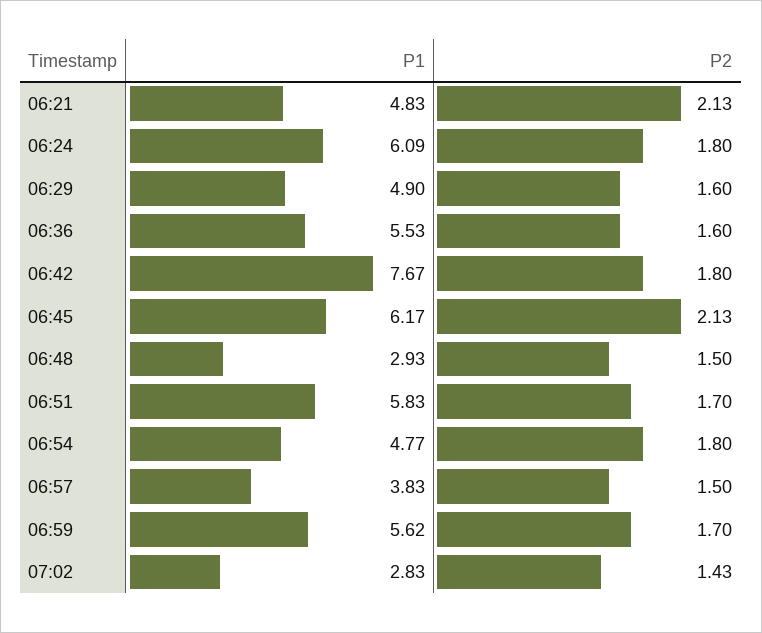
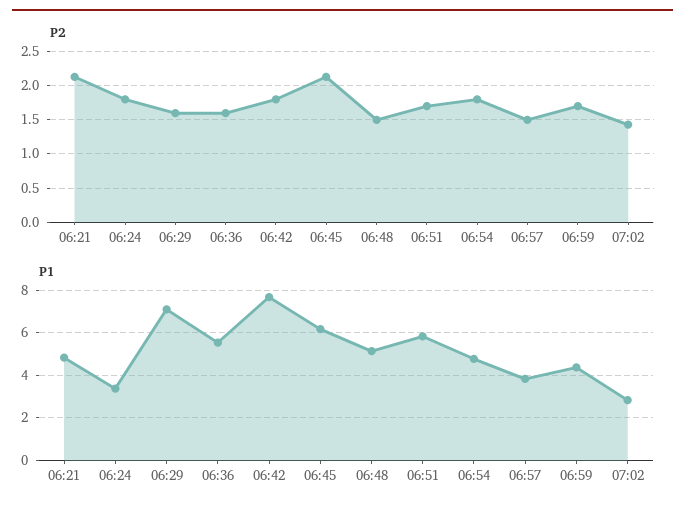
P1, 06:24: 6.09 -> 3.5
P1, 06:29: 4.9 -> 7
P1, 06:48: 2.93 -> 5
P1, 06:59: 5.62 -> 4.5

